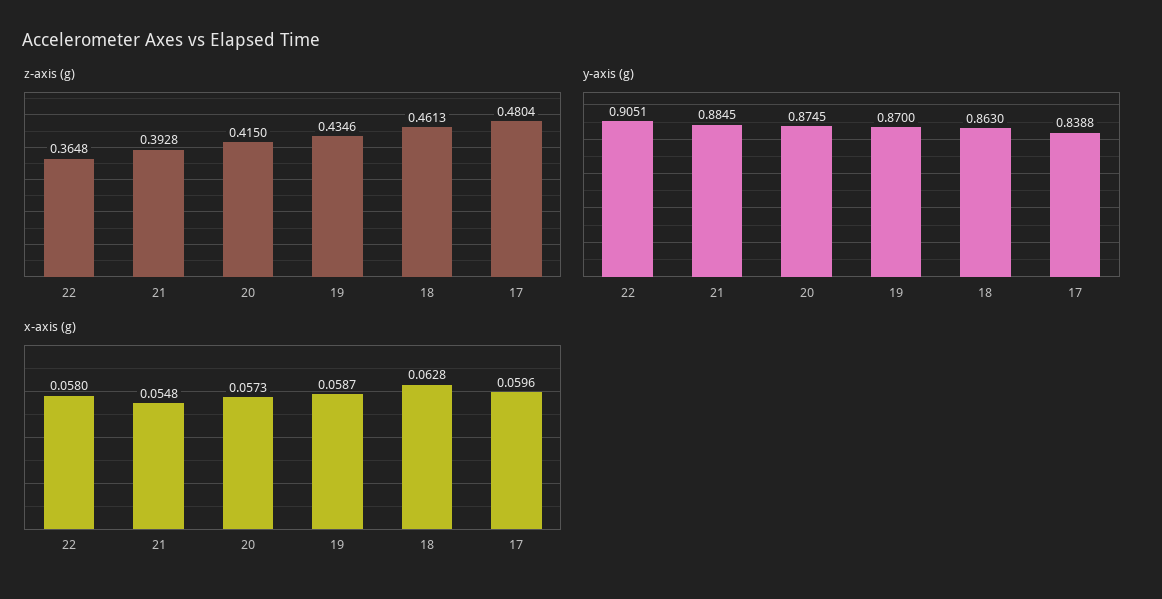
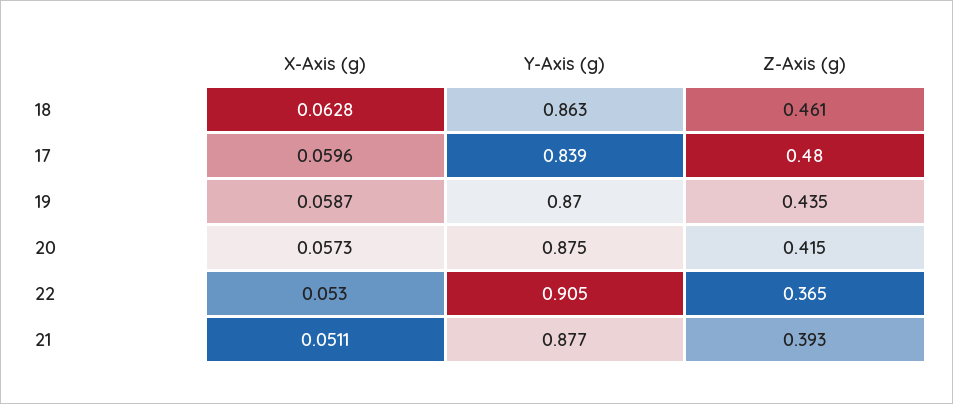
y-axis (g), 21: 0.8845 -> 0.877
x-axis (g), 22: 0.058 -> 0.053
x-axis (g), 21: 0.0548 -> 0.0511

